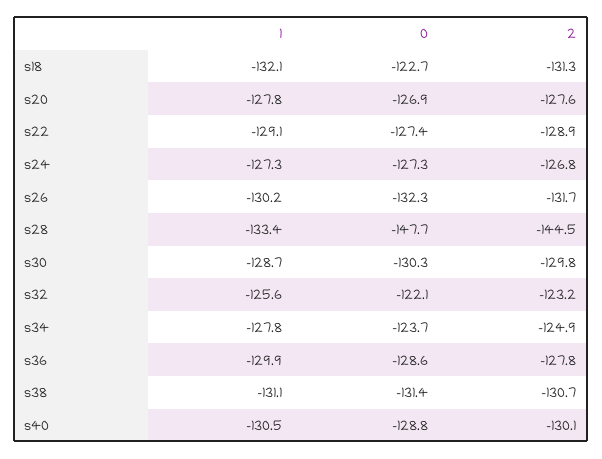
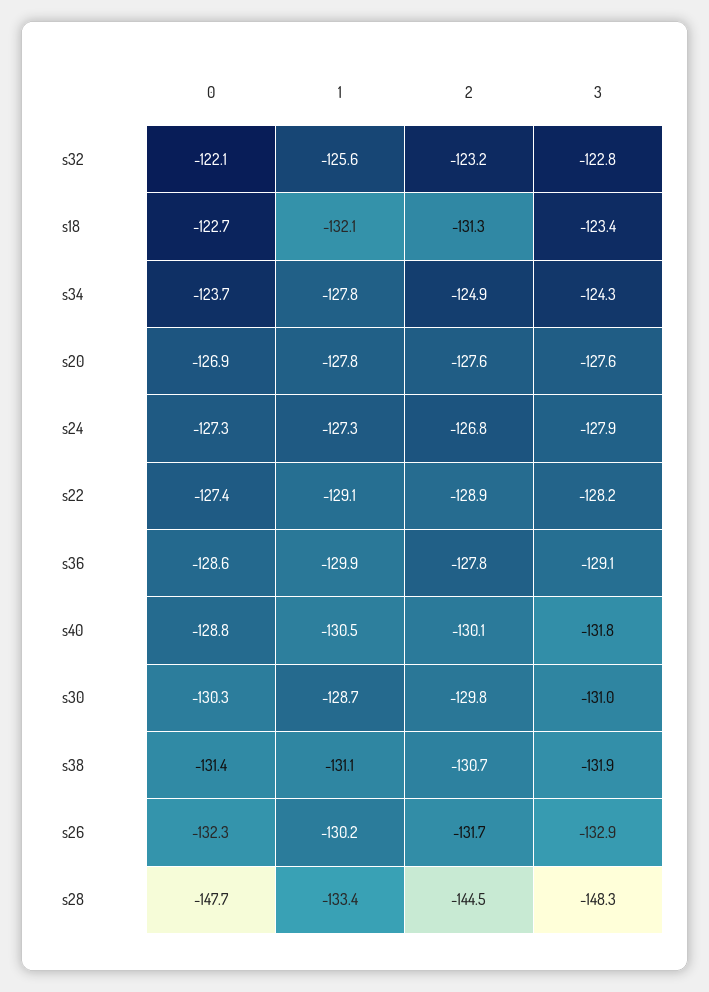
3, s32: none -> -122.8
3, s18: none -> -123.4
3, s34: none -> -124.3
3, s20: none -> -127.6
3, s24: none -> -127.9
3, s22: none -> -128.2
3, s36: none -> -129.1
3, s40: none -> -131.8
3, s30: none -> -131
3, s38: none -> -131.9
3, s26: none -> -132.9
3, s28: none -> -148.3

